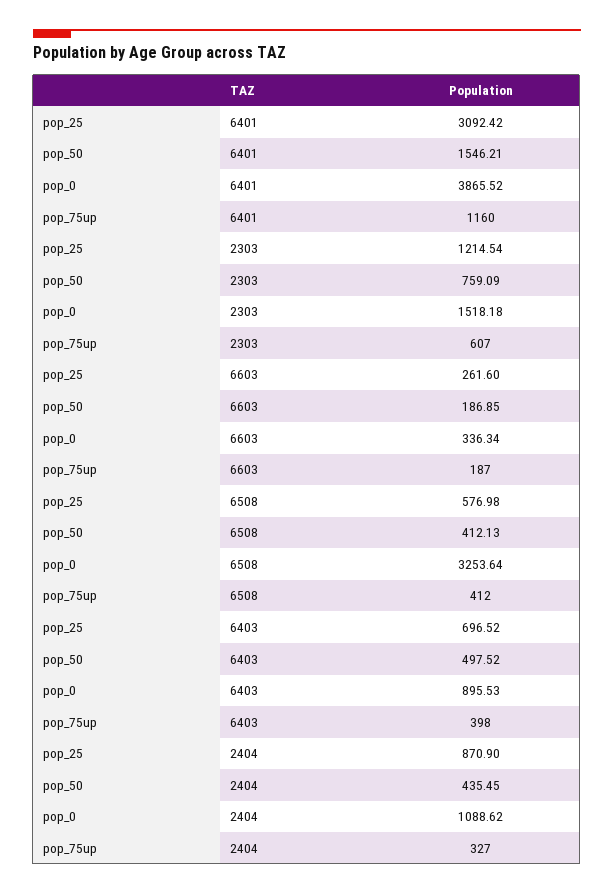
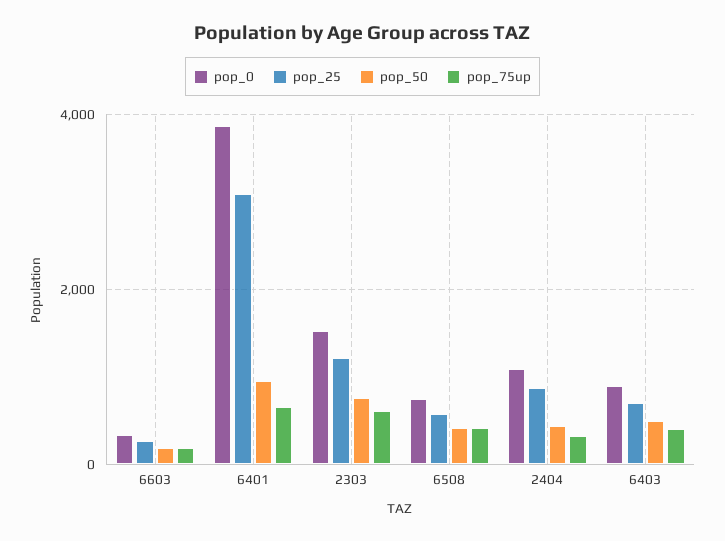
pop_50, 6401: 1546.21 -> 1000
pop_75up, 6401: 1160 -> 600
pop_0, 6508: 3253.64 -> 800

